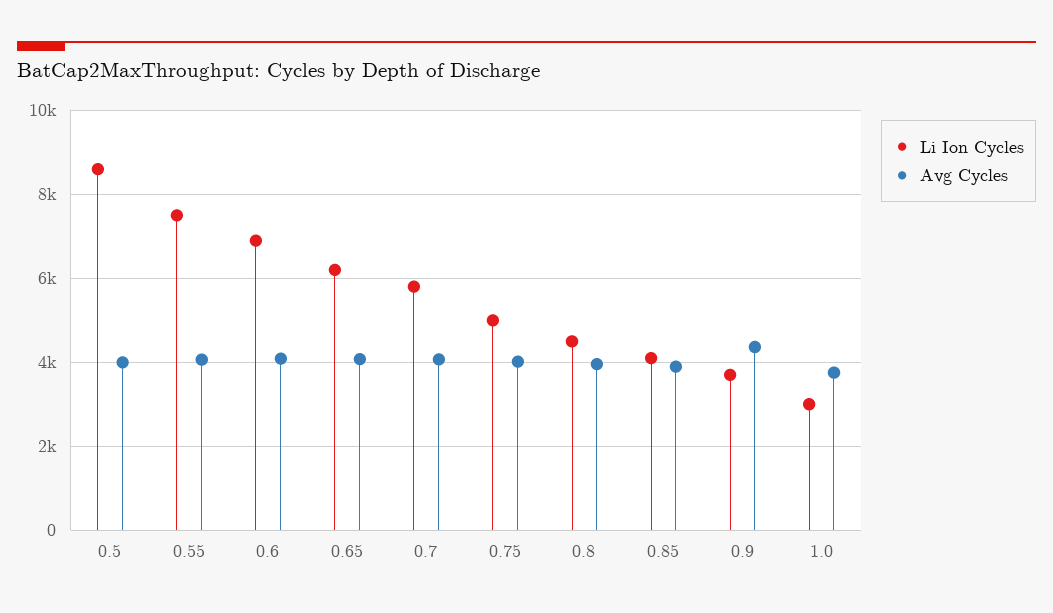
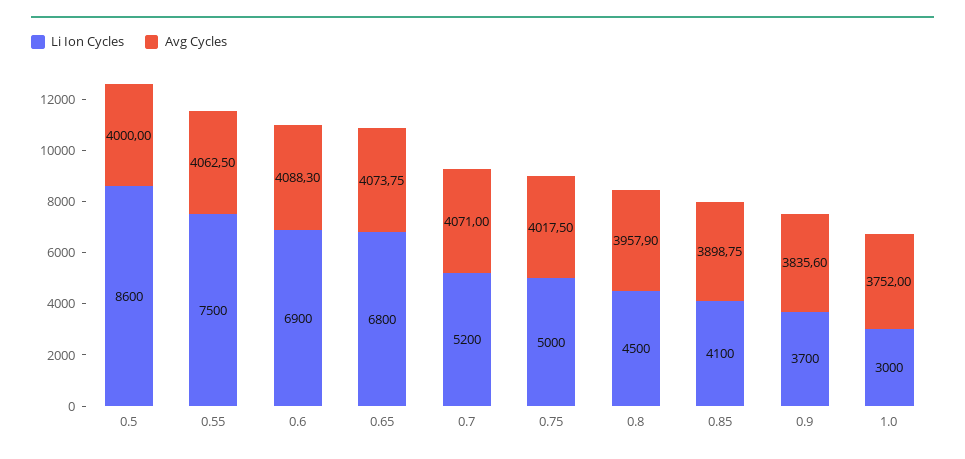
Li Ion Cycles, 0.65: 6200 -> 6800
Li Ion Cycles, 0.7: 5800 -> 5200
Avg Cycles, 0.9: 4400 -> 3835.6

